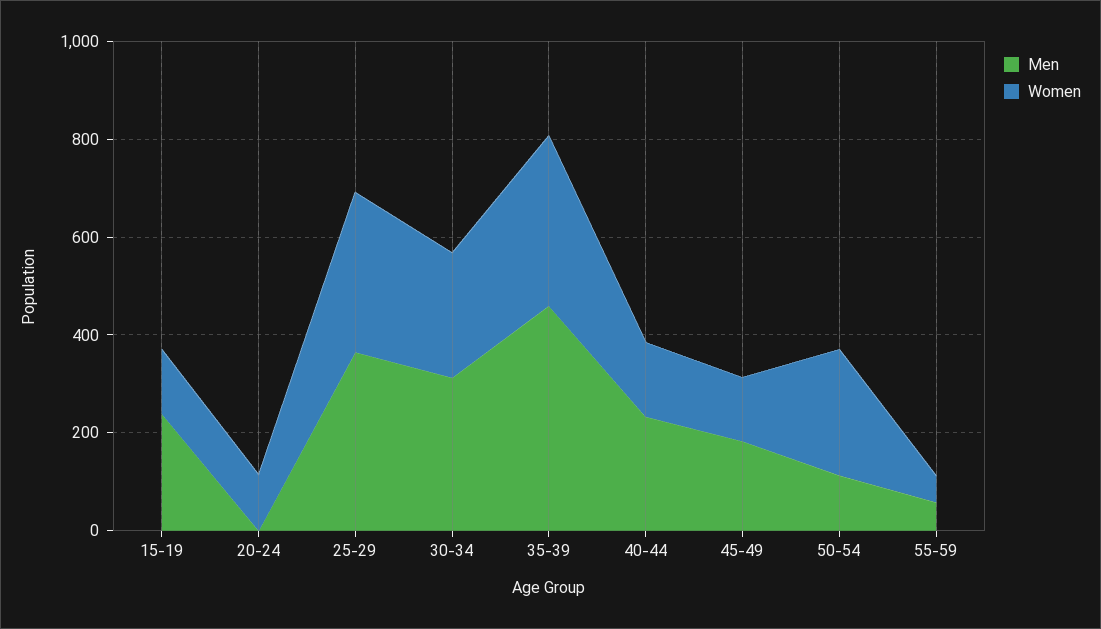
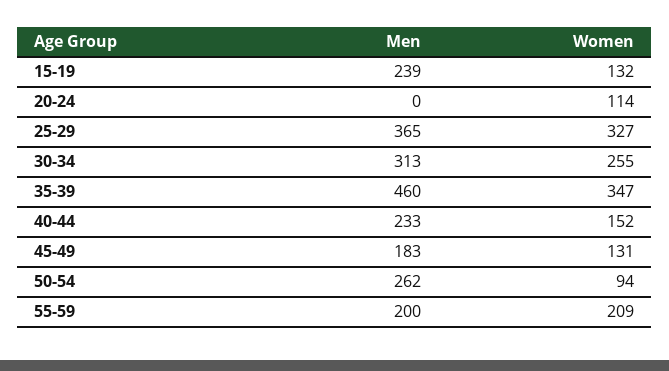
Men, 50-54: 100 -> 262
Women, 50-54: 250 -> 94
Men, 55-59: 50 -> 200
Women, 55-59: 50 -> 209

